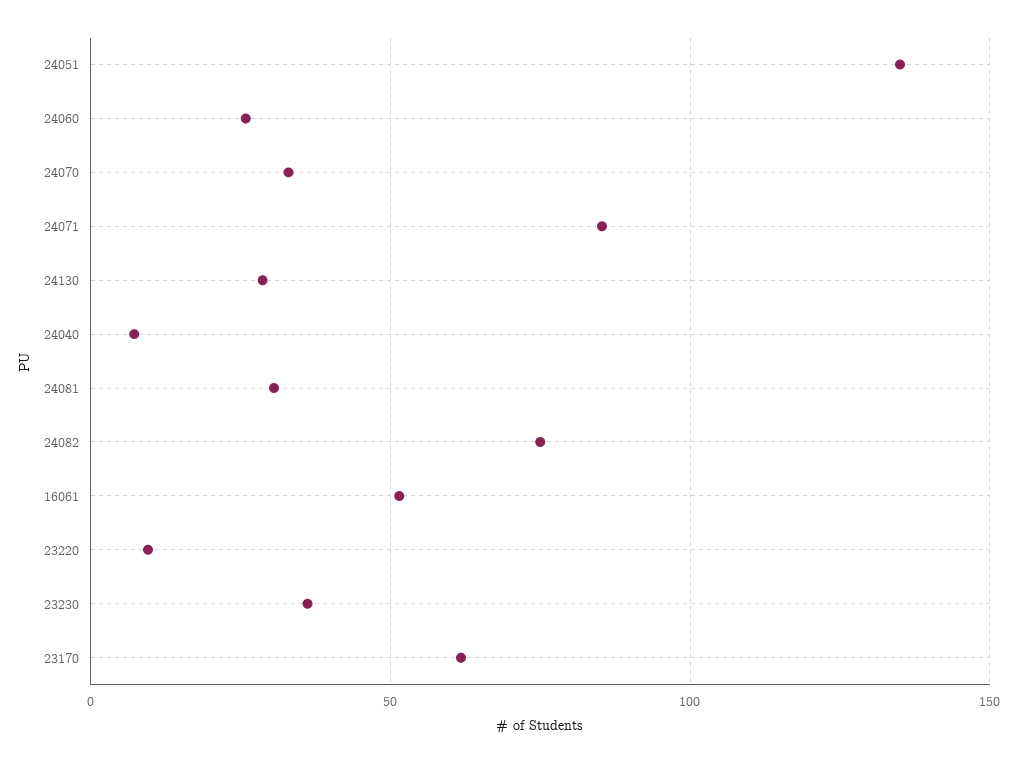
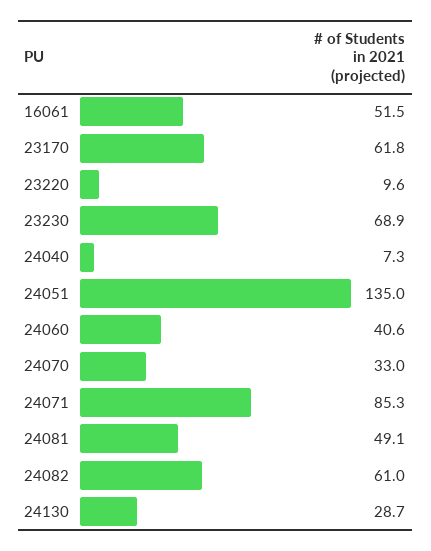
24060: 25 -> 40.6
24081: 30 -> 49.1
24082: 75 -> 61
23230: 35 -> 68.9

